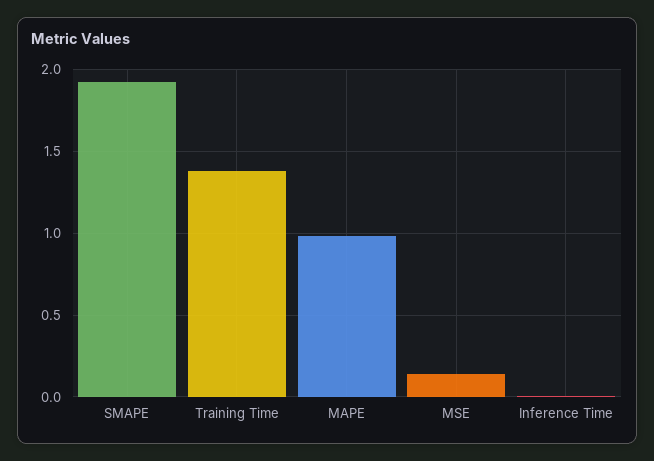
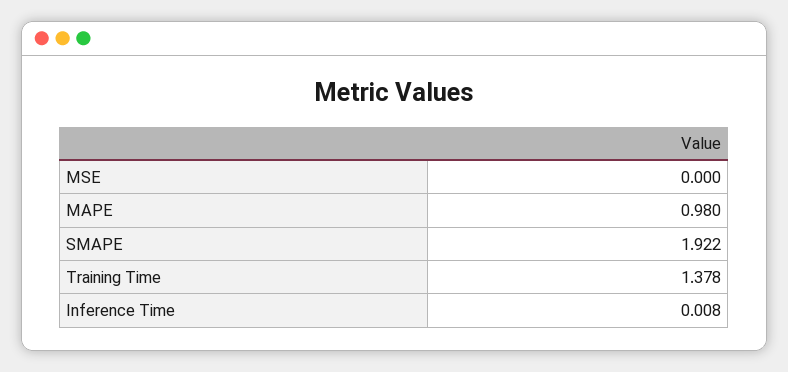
MSE: 0.15 -> 0

